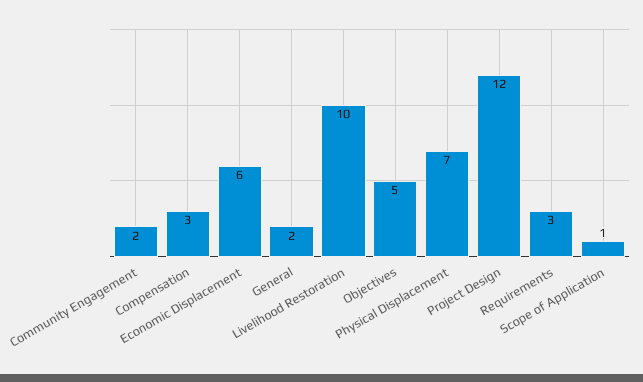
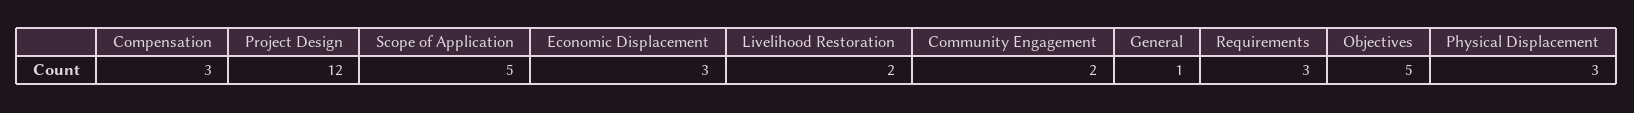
Economic Displacement: 6 -> 3
General: 2 -> 1
Livelihood Restoration: 10 -> 2
Physical Displacement: 7 -> 3
Scope of Application: 1 -> 5

